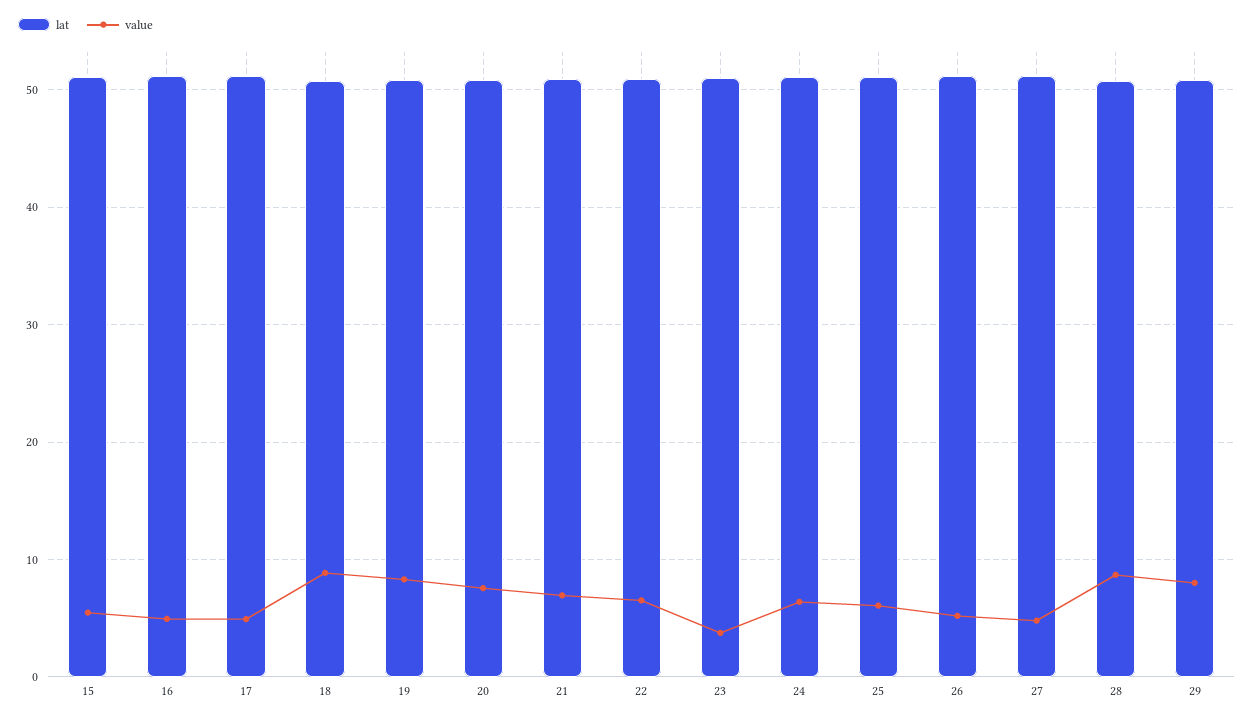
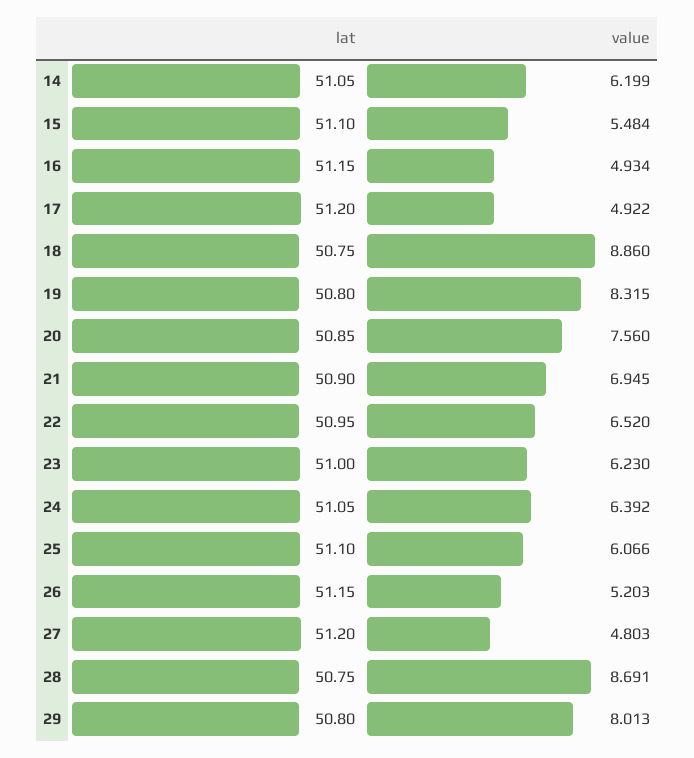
value, 23: 4 -> 6.23
lat, 14: none -> 51.05
value, 14: none -> 6.199

